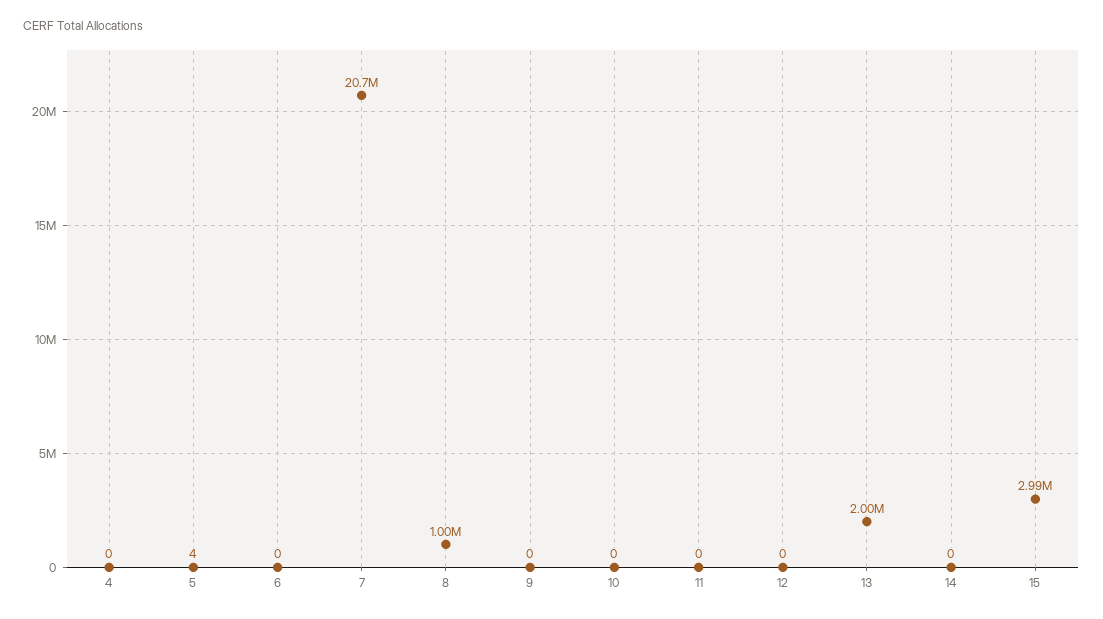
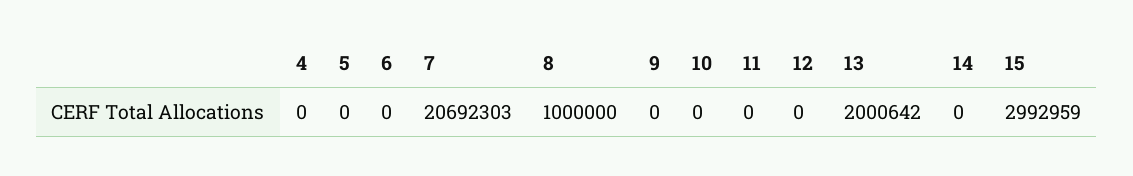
5: 4 -> 0

